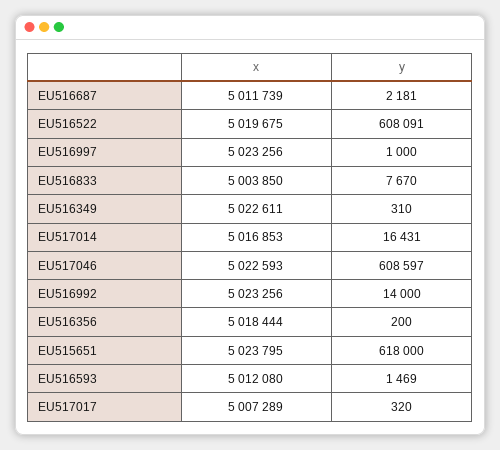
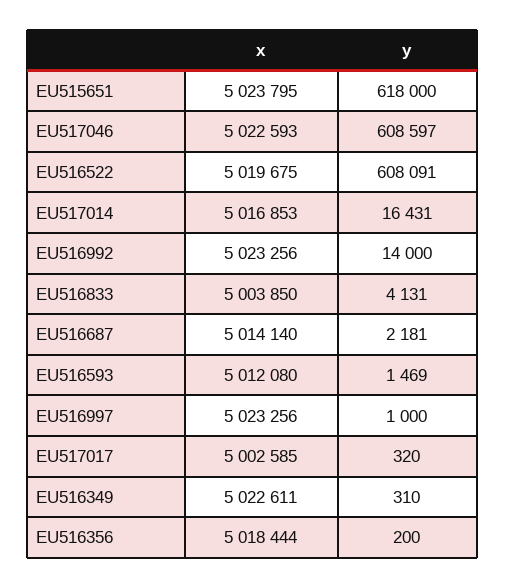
x, EU516687: 5011739 -> 5014140
y, EU516833: 7670 -> 4131
x, EU517017: 5007289 -> 5002585

